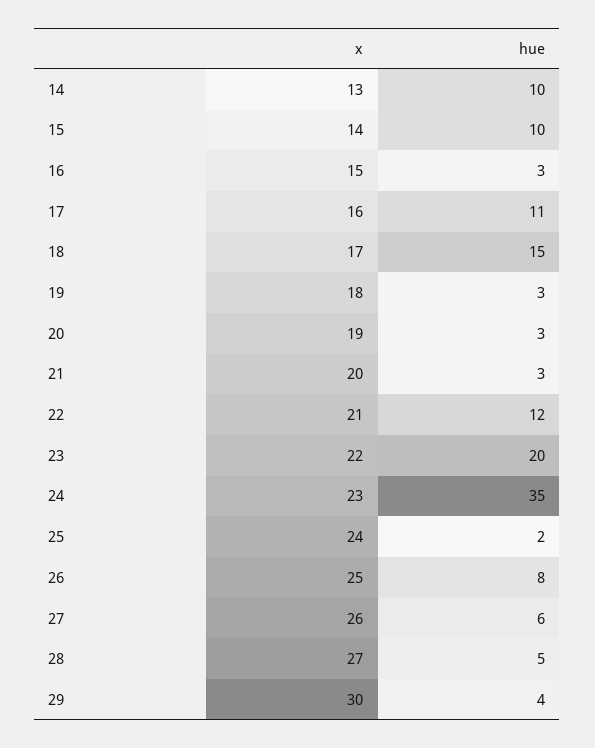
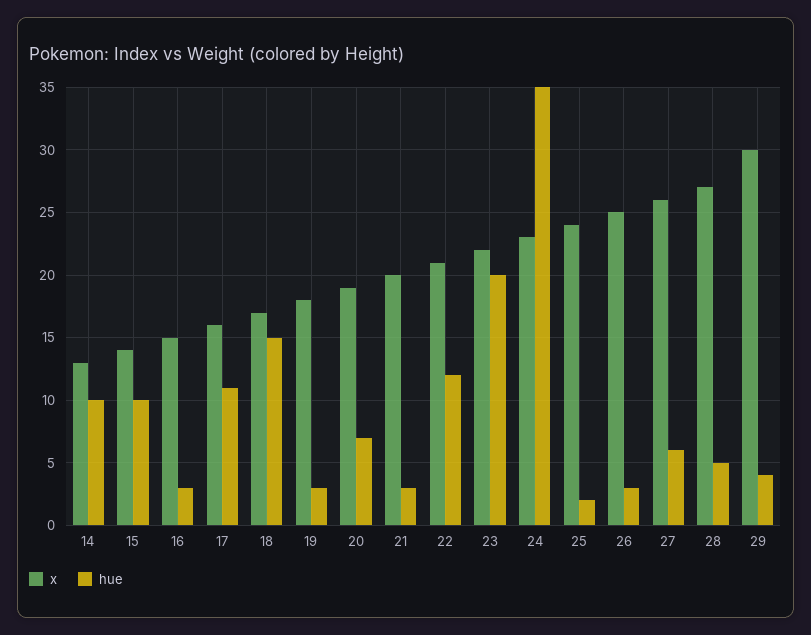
hue, 20: 3 -> 7
hue, 26: 8 -> 3

